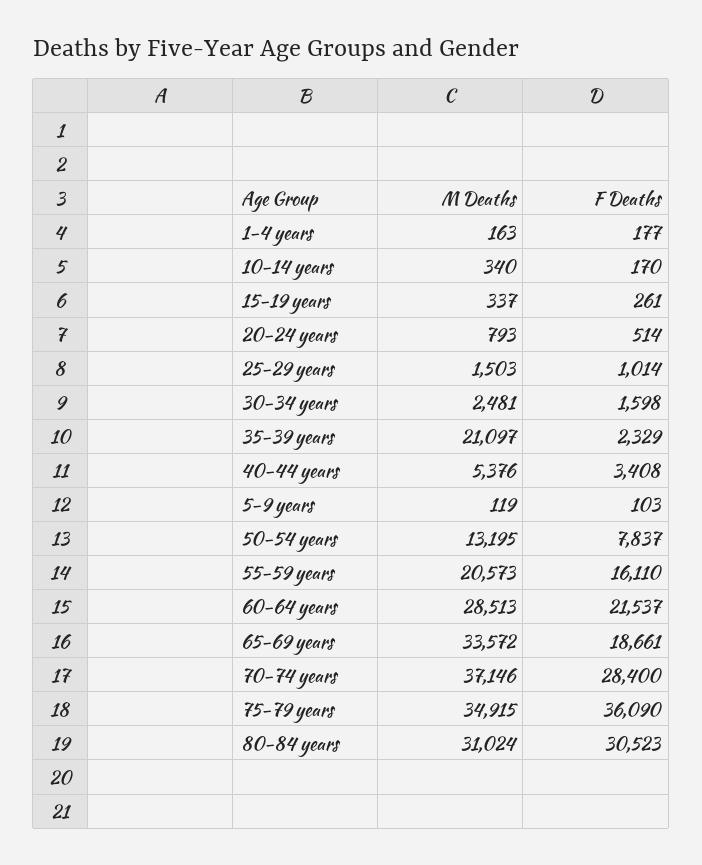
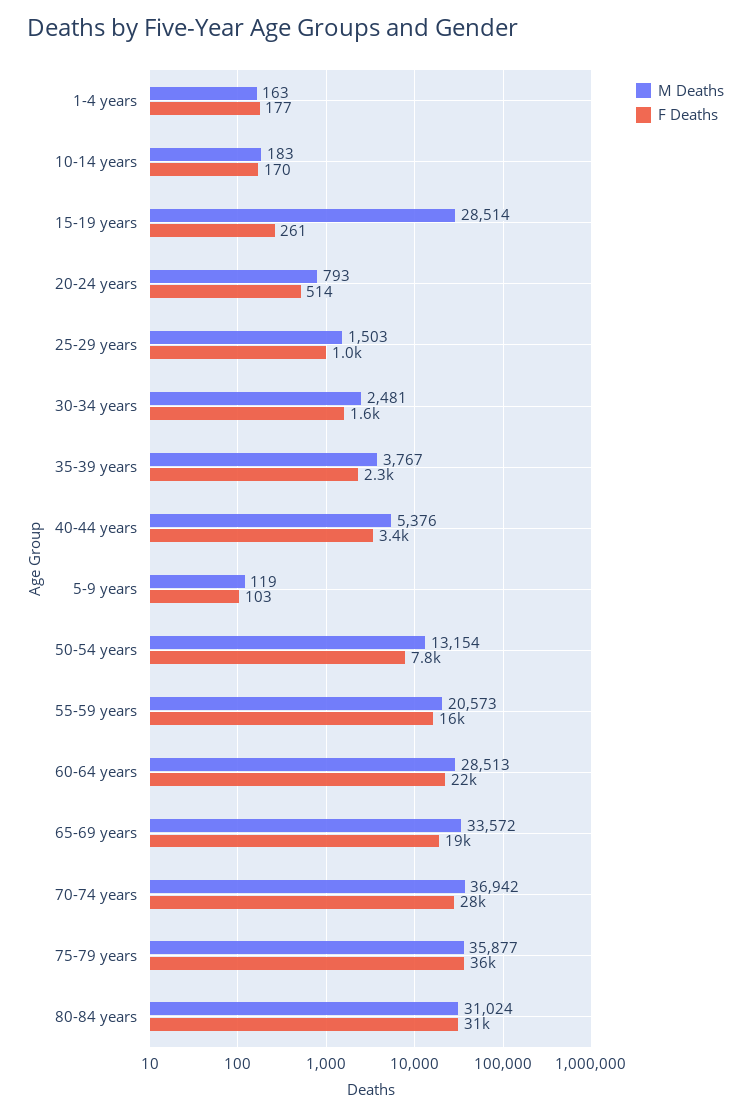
M Deaths, 10-14 years: 340 -> 183
M Deaths, 15-19 years: 337 -> 28514
M Deaths, 35-39 years: 21097 -> 3767
M Deaths, 50-54 years: 13195 -> 13154
M Deaths, 70-74 years: 37146 -> 36942
M Deaths, 75-79 years: 34915 -> 35877

